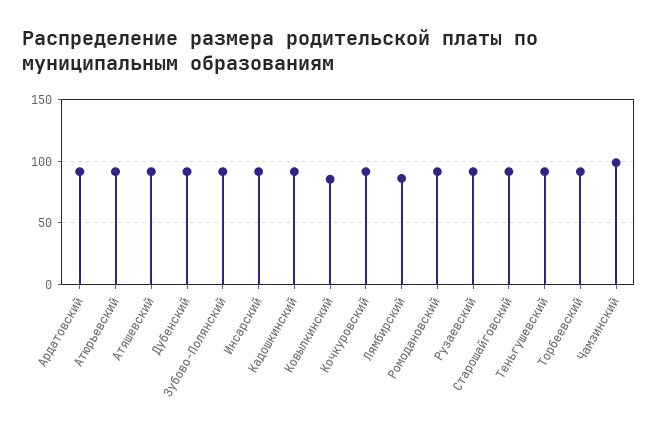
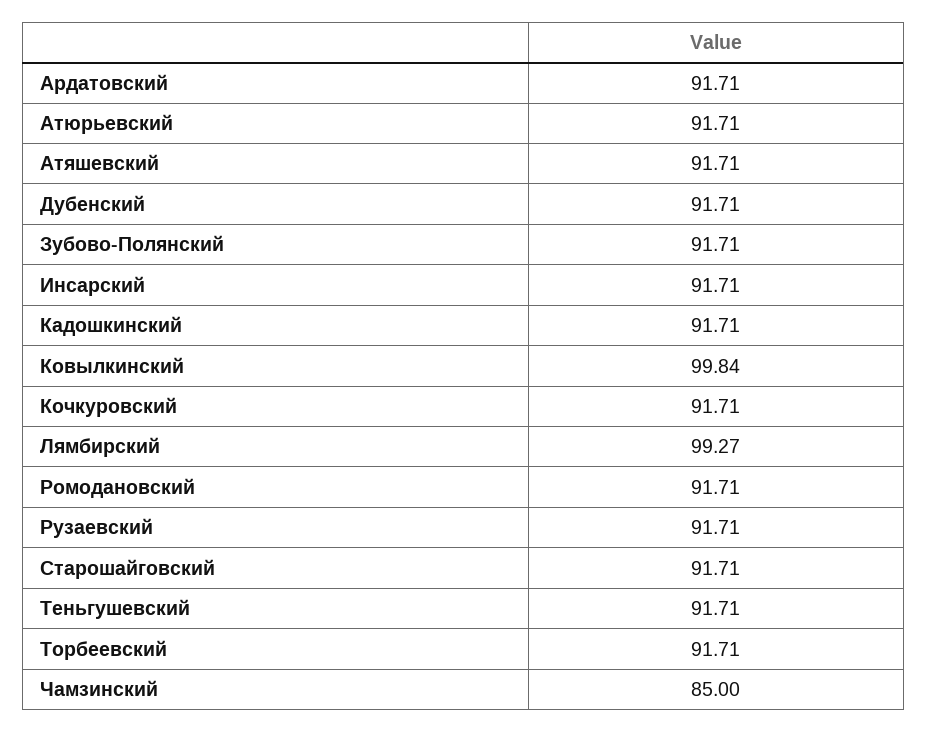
Ковылкинский: 85 -> 99.84
Лямбирский: 85 -> 99.27
Чамзинский: 100 -> 85

